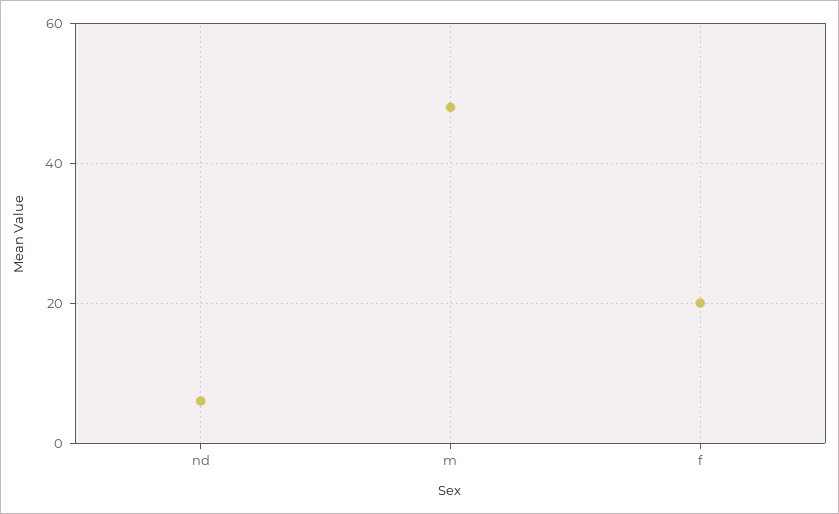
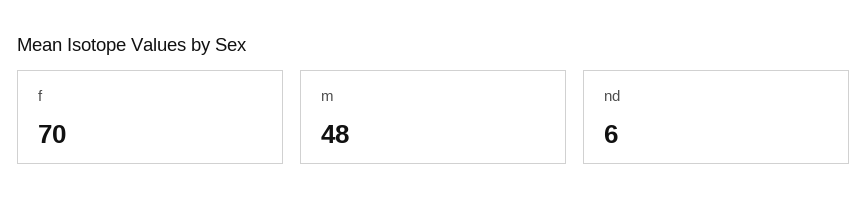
f: 20 -> 70

